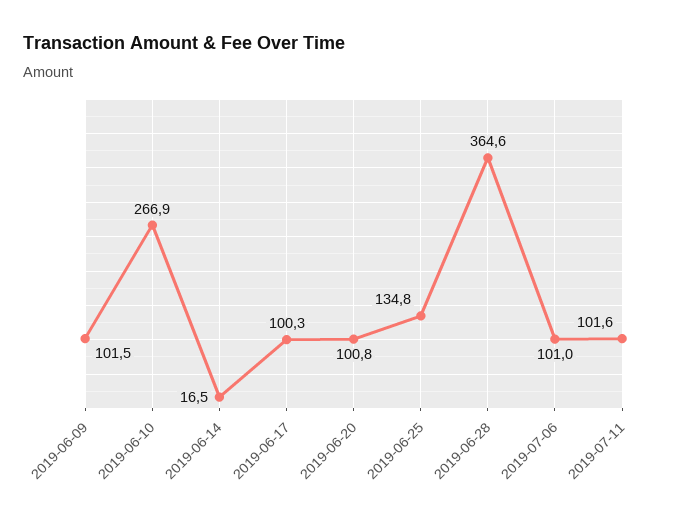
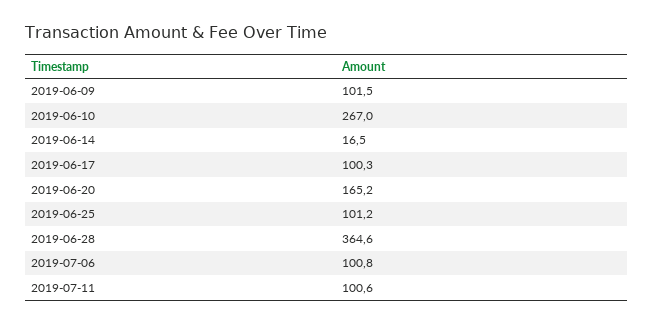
2019-06-10: 266.9 -> 267
2019-06-20: 100.8 -> 165.2
2019-06-25: 134.8 -> 101.2
2019-07-06: 101 -> 100.8
2019-07-11: 101.6 -> 100.6

